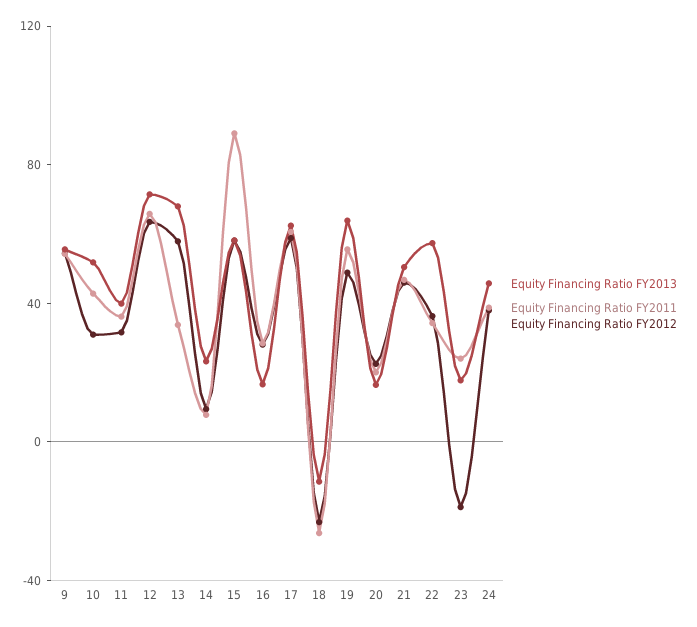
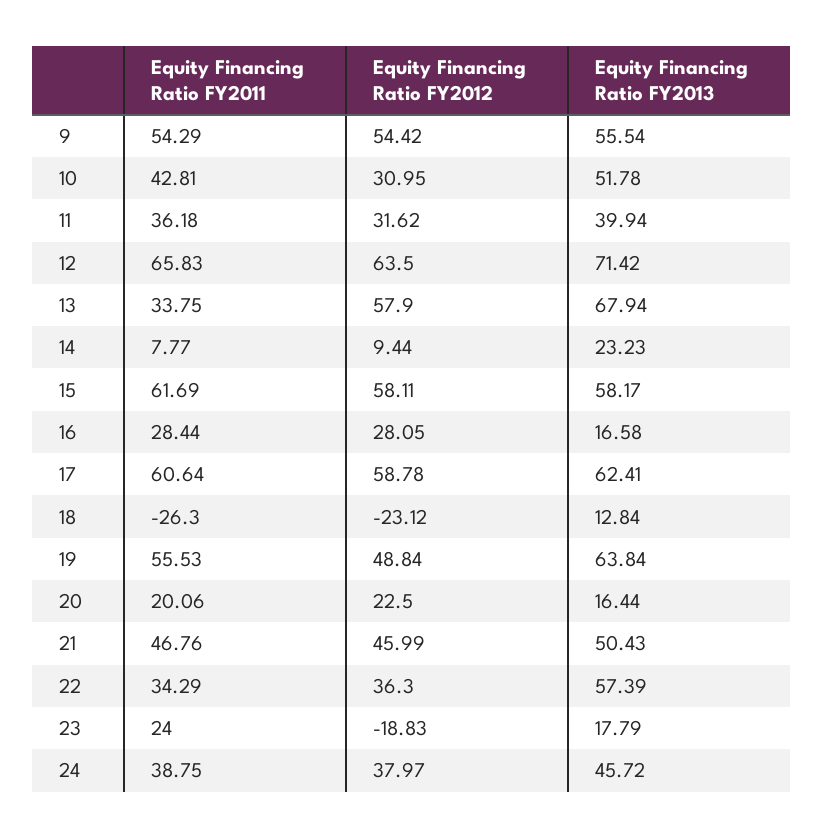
Equity Financing Ratio FY2011, 15: 90 -> 61.69
Equity Financing Ratio FY2013, 18: -10 -> 12.84

